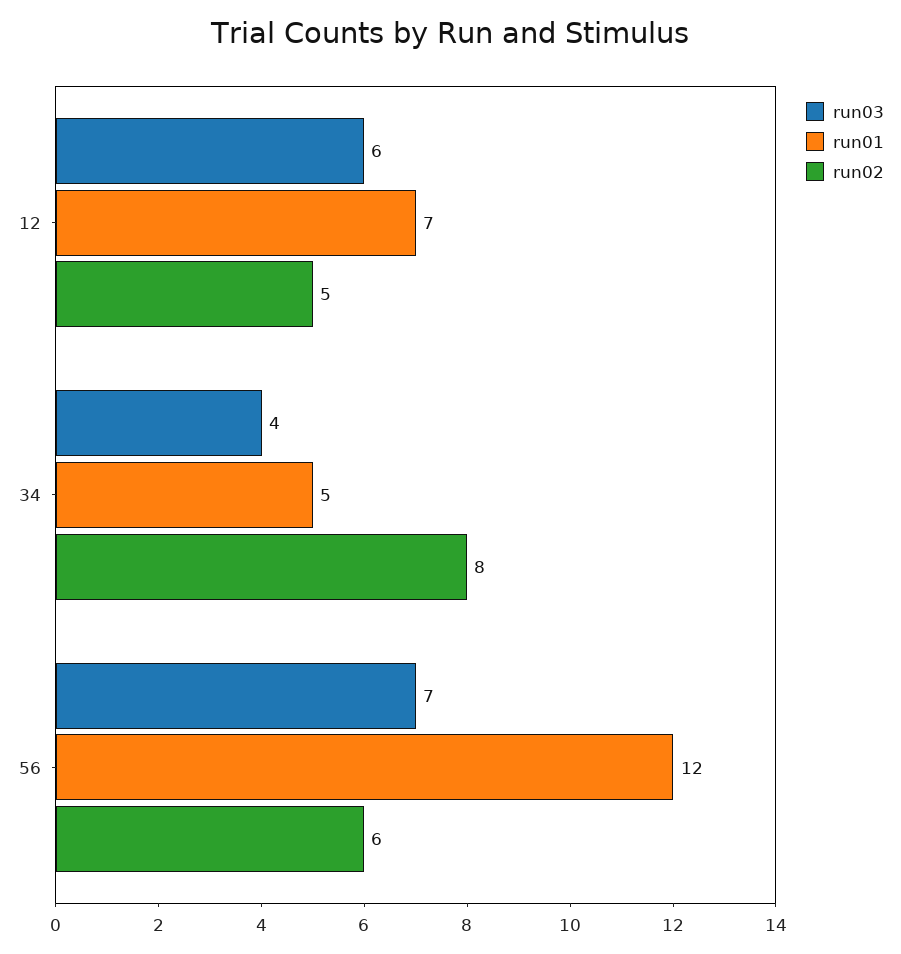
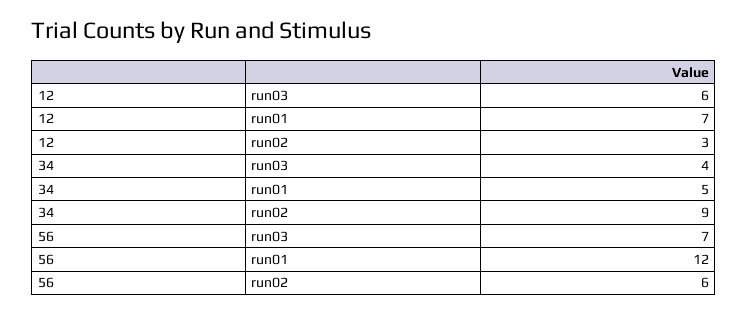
run02, 12: 5 -> 3
run02, 34: 8 -> 9

